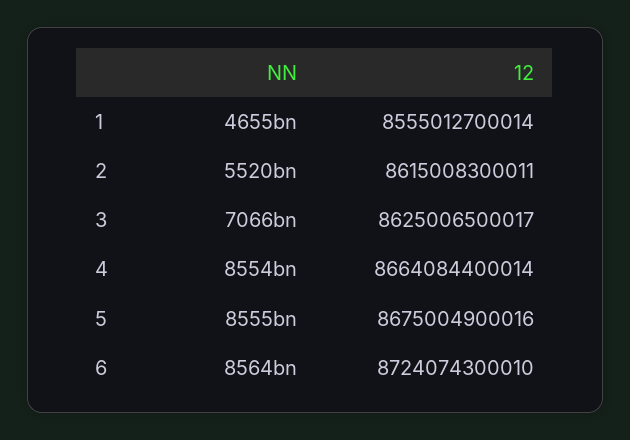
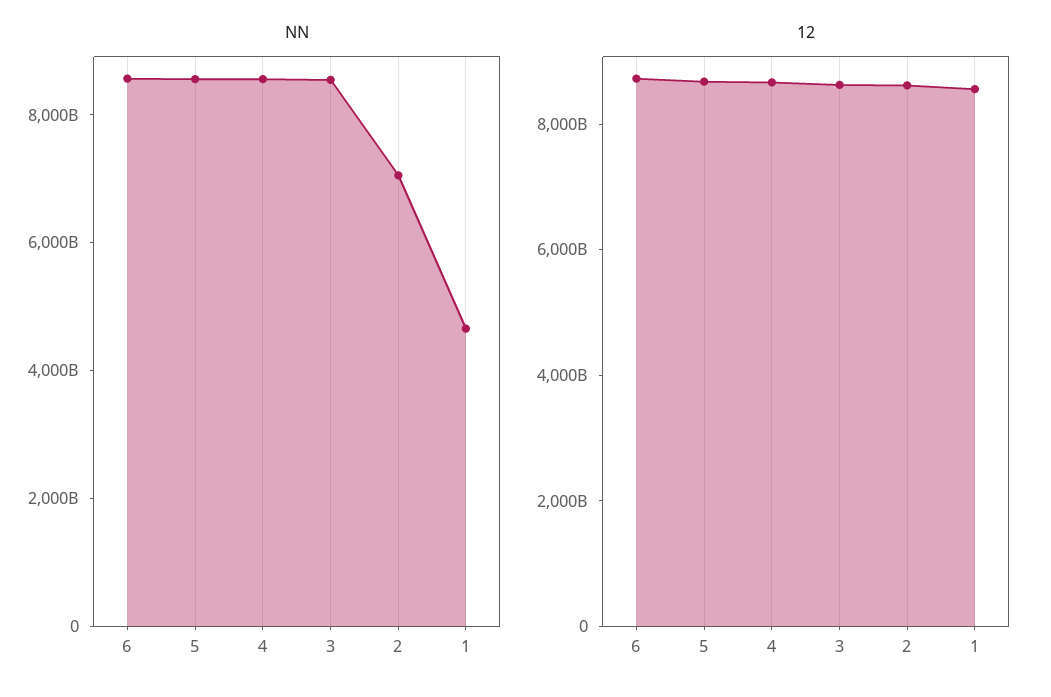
NN, 2: 5520000000000 -> 7000000000000
NN, 3: 7066000000000 -> 8500000000000

